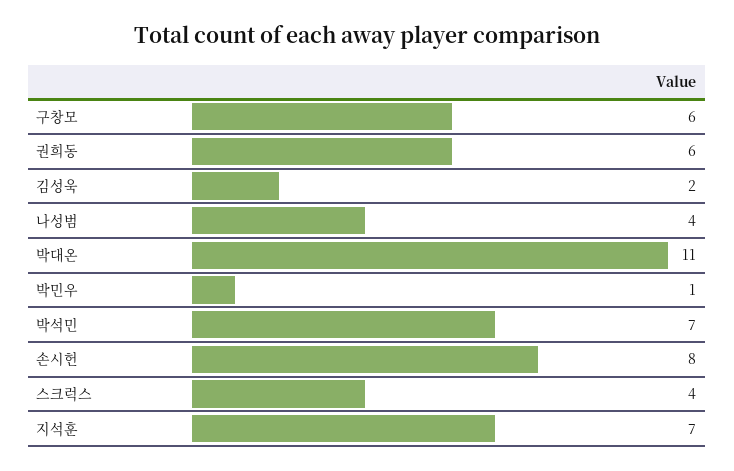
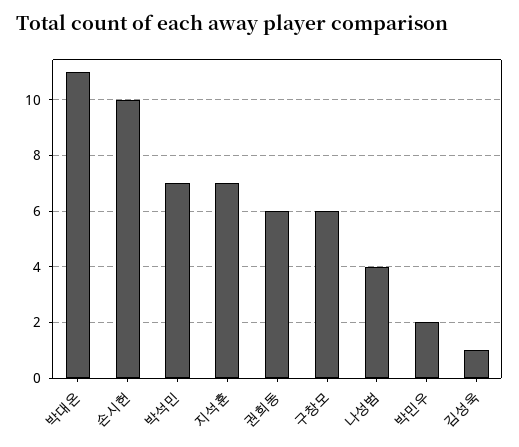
김성욱: 2 -> 1
박민우: 1 -> 2
손시헌: 8 -> 10
스크럭스: 4 -> none

